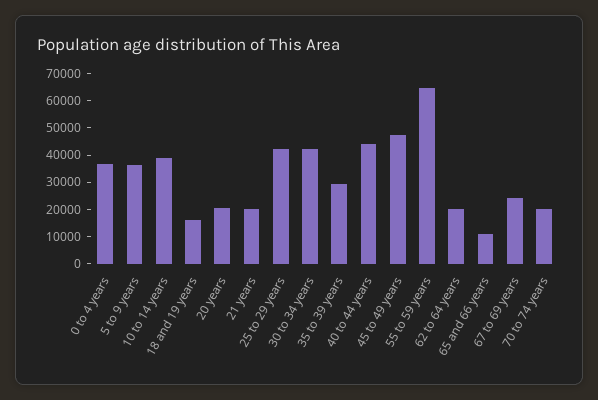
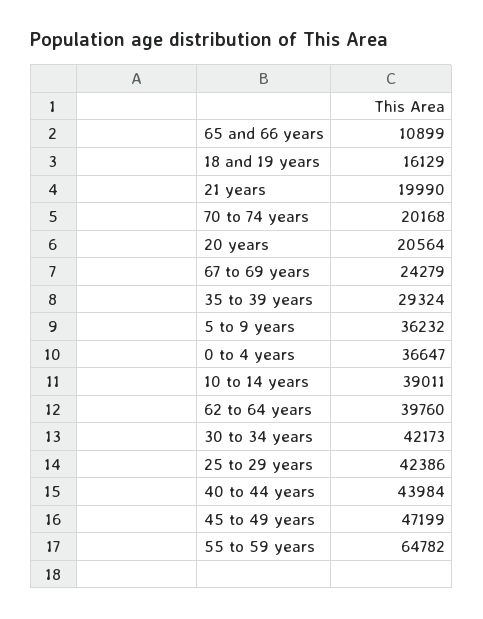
62 to 64 years: 20000 -> 39760

